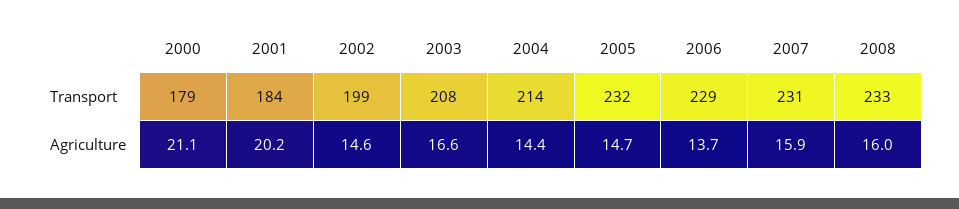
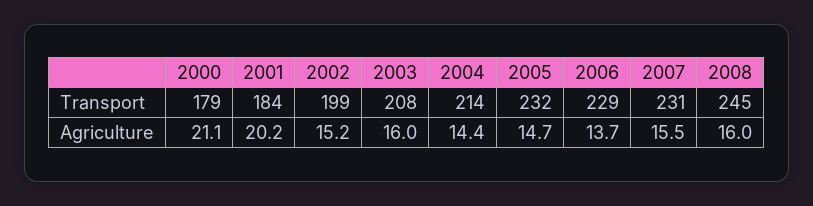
2008, Transport: 233 -> 245
2002, Agriculture: 14.6 -> 15.2
2003, Agriculture: 16.6 -> 16
2007, Agriculture: 15.9 -> 15.5

